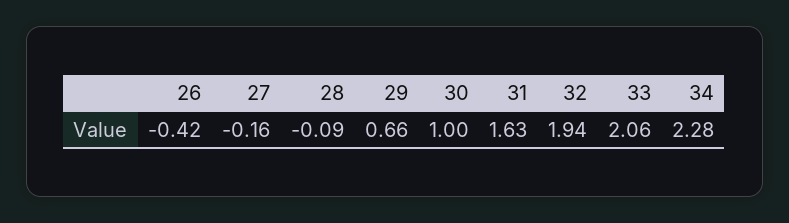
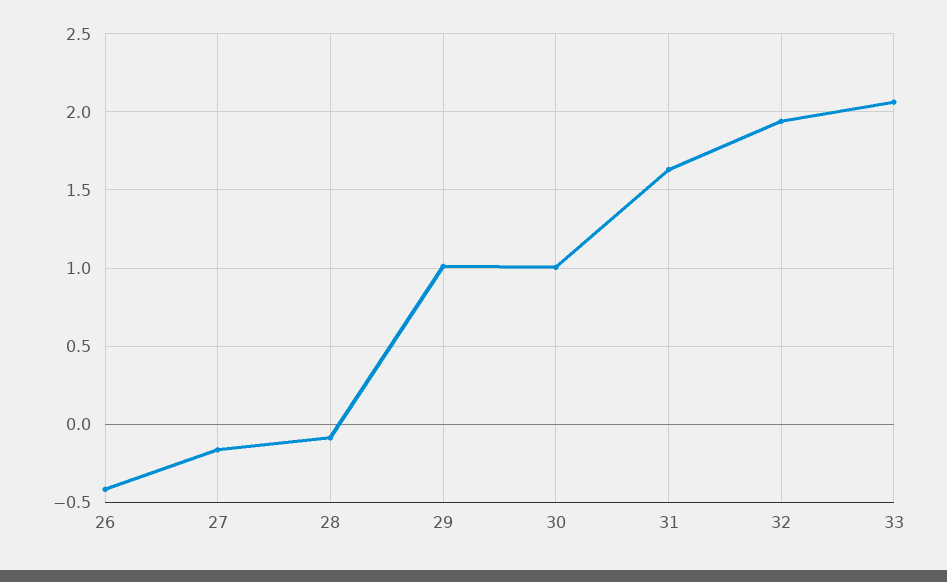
29: 0.66 -> 1
34: 2.28 -> none

